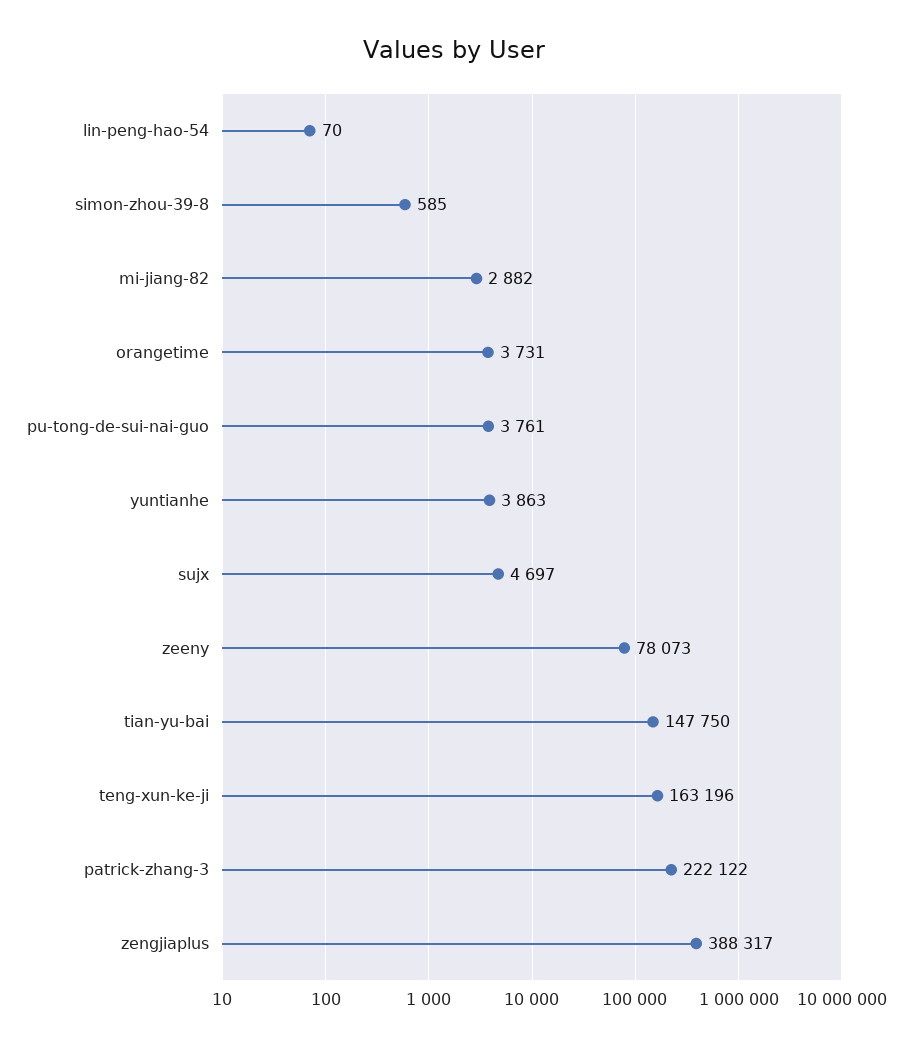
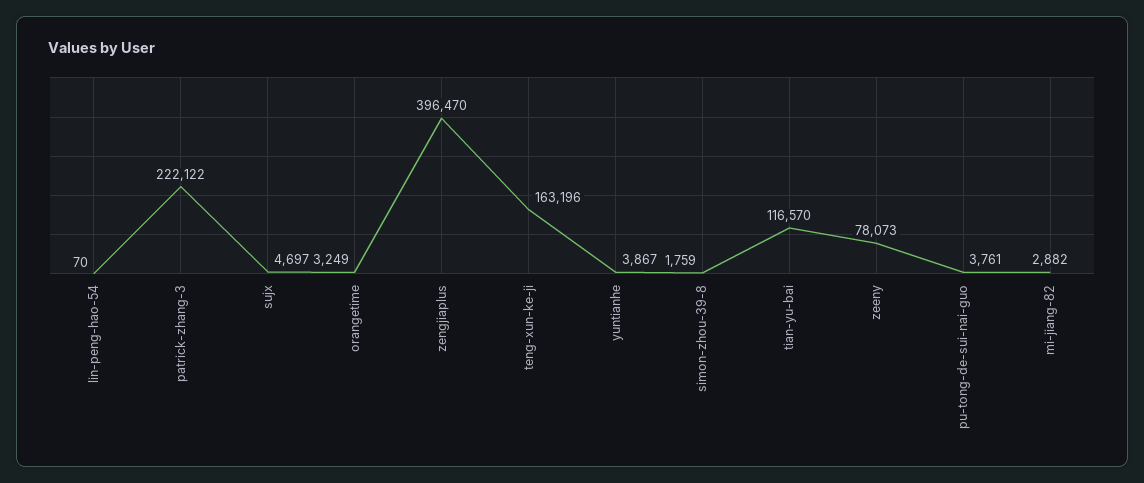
simon-zhou-39-8: 585 -> 1759
orangetime: 3731 -> 3249
yuntianhe: 3863 -> 3867
tian-yu-bai: 147750 -> 116570
zengjiaplus: 388317 -> 396470

